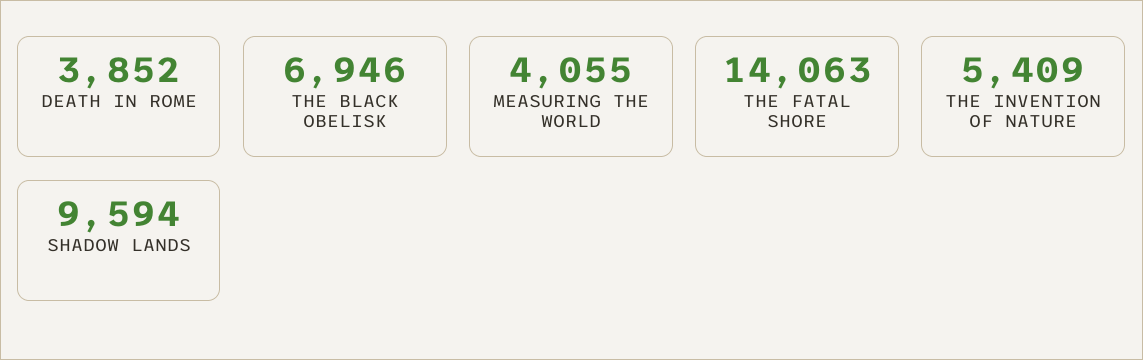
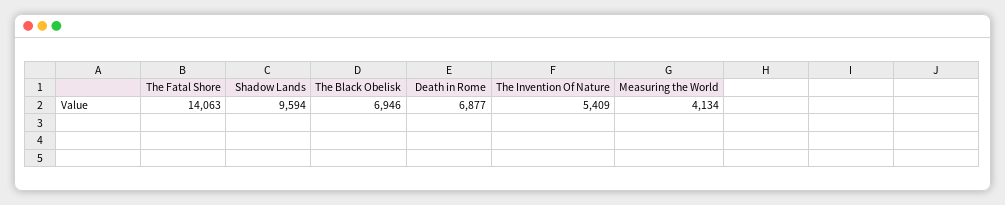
DEATH IN ROME: 3852 -> 6877
MEASURING THE WORLD: 4055 -> 4134

